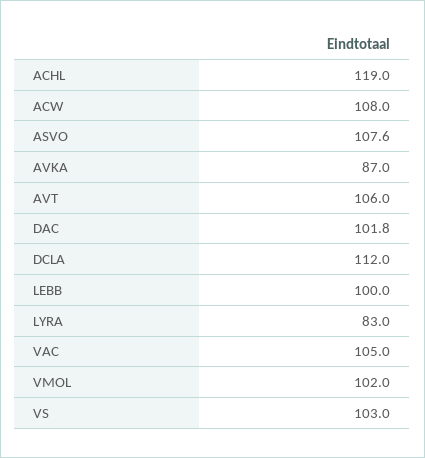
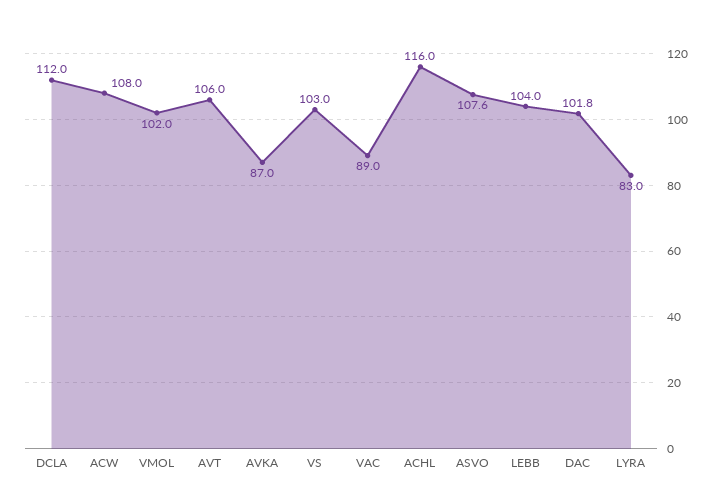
ACHL: 119 -> 116
LEBB: 100 -> 104
VAC: 105 -> 89

